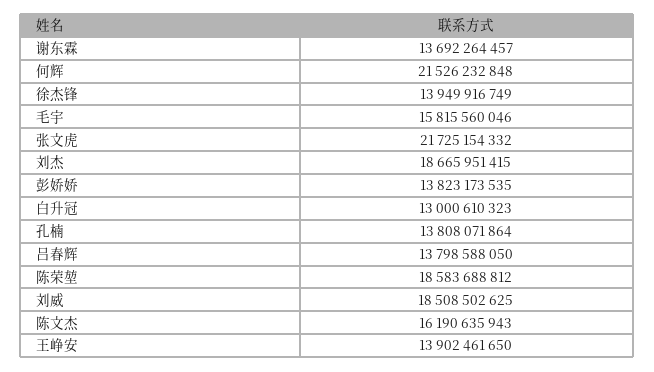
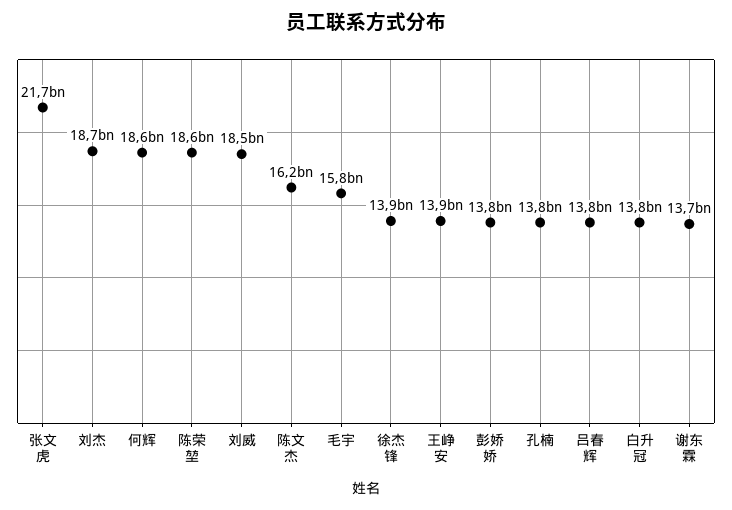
何辉: 21526232848 -> 18600000000
白升冠: 13000610323 -> 13800000000

